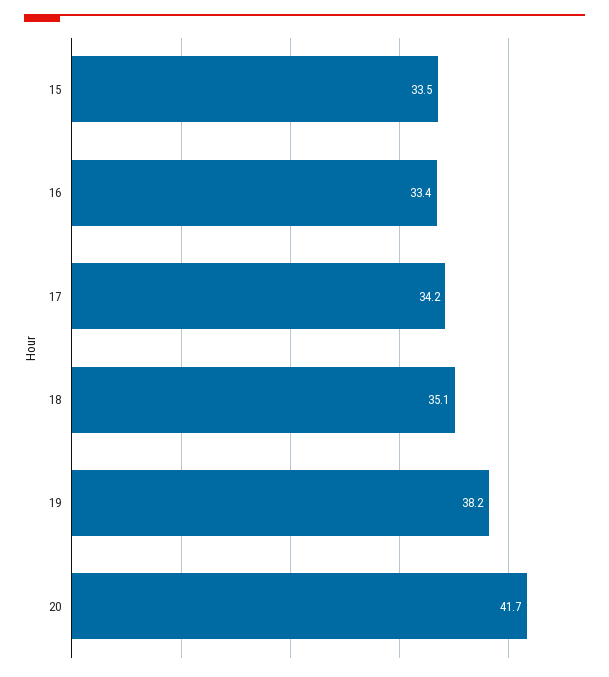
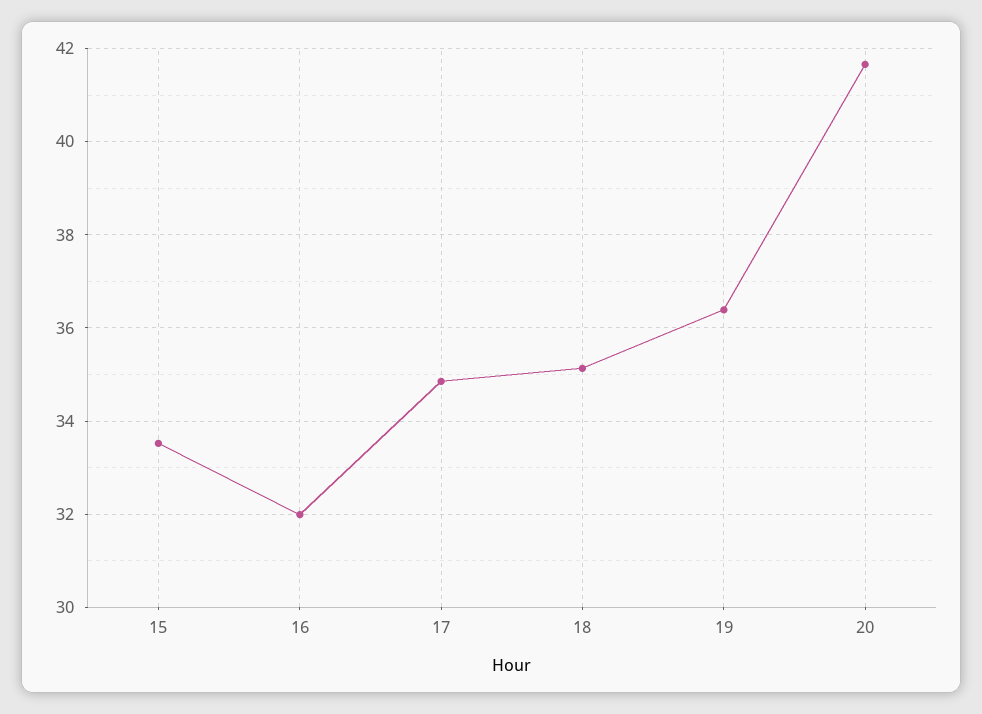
16: 33.4 -> 32
17: 34.2 -> 34.8
19: 38.2 -> 36.4

